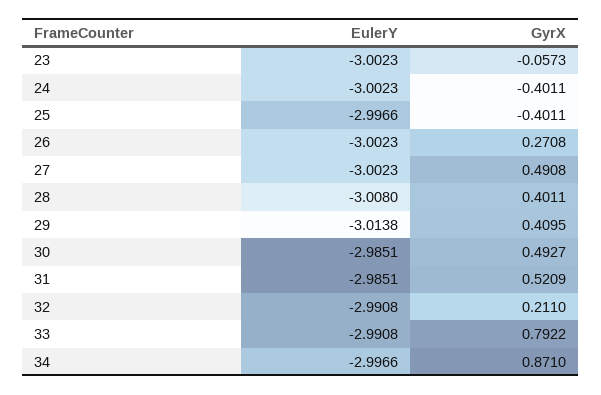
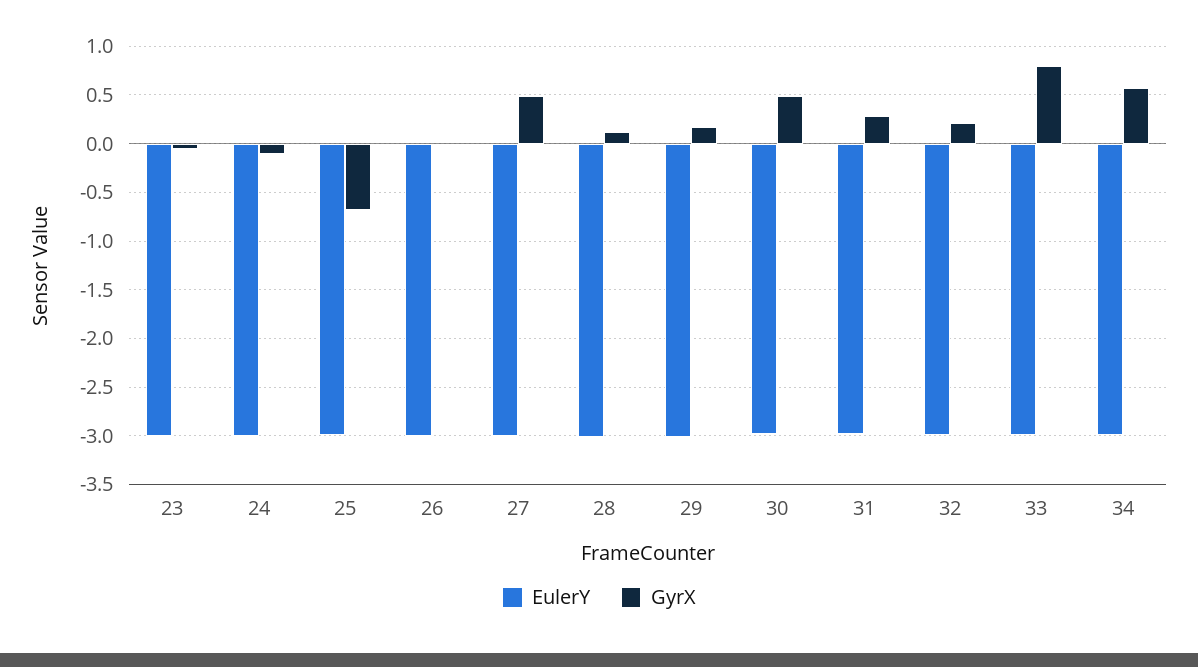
GyrX, 24: -0.4011 -> -0.1
GyrX, 25: -0.4011 -> -0.7
GyrX, 26: 0.2708 -> 0
GyrX, 28: 0.4011 -> 0.1
GyrX, 29: 0.4095 -> 0.2
GyrX, 31: 0.5209 -> 0.3
GyrX, 34: 0.871 -> 0.6

